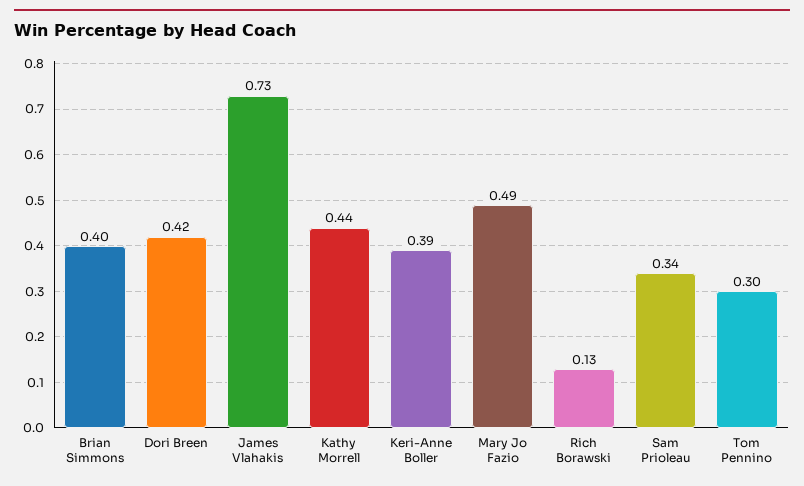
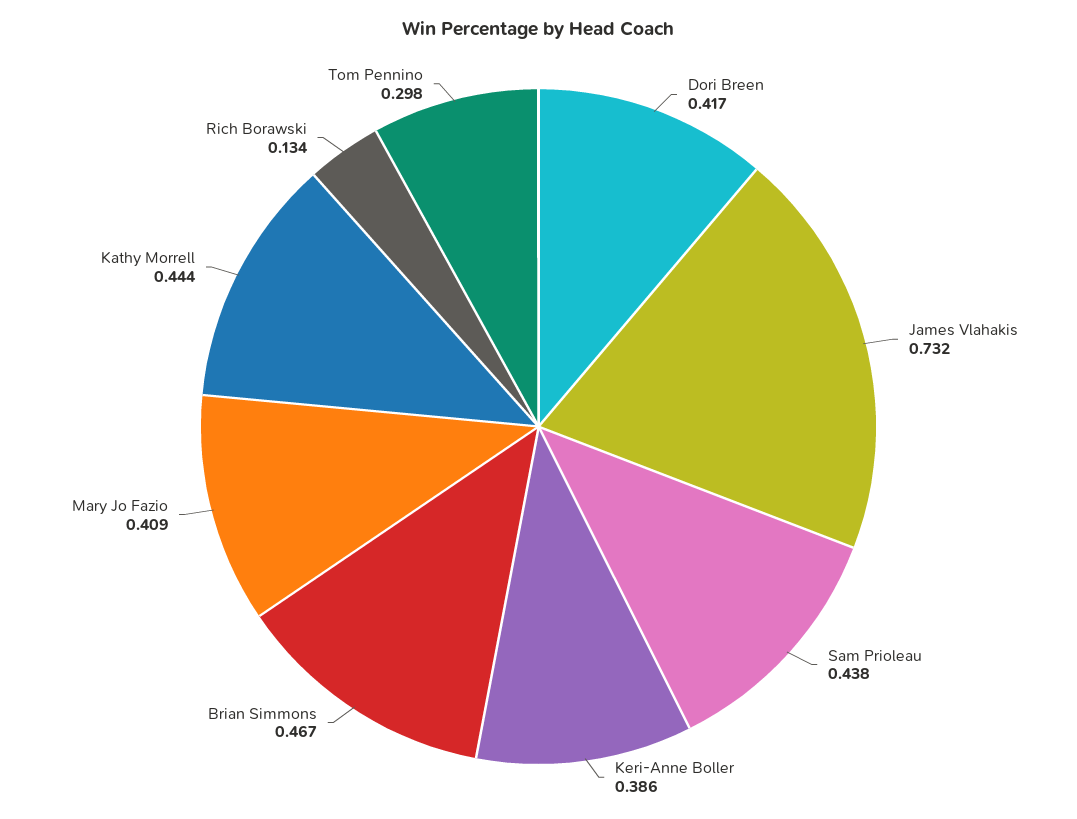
Brian Simmons: 0.4 -> 0.467
Mary Jo Fazio: 0.49 -> 0.409
Sam Prioleau: 0.34 -> 0.438

